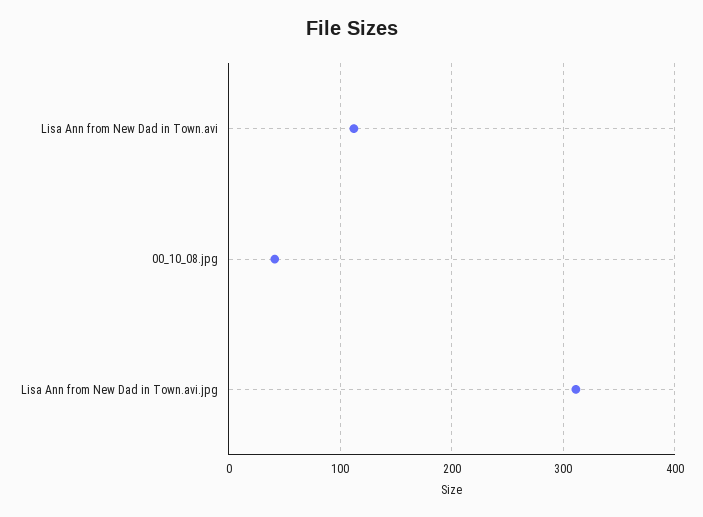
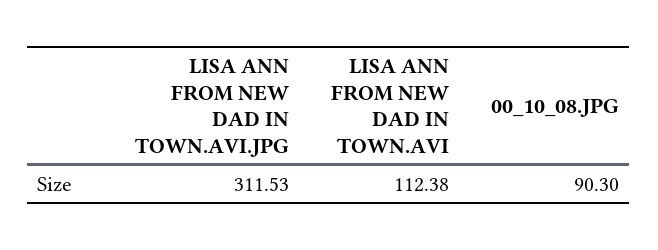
00_10_08.jpg: 40 -> 90.3

